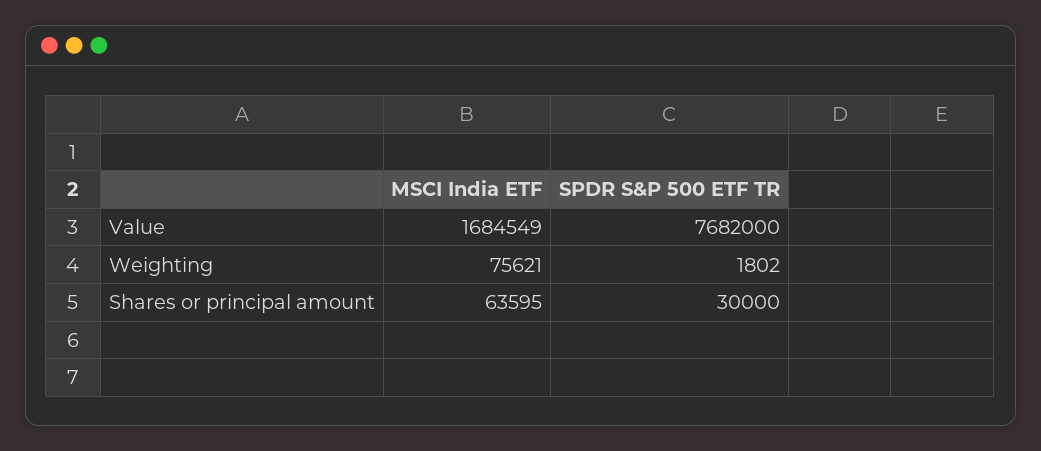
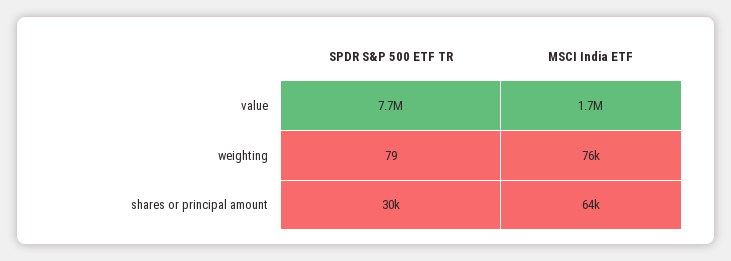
SPDR S&P 500 ETF TR, Weighting: 1802 -> 79

